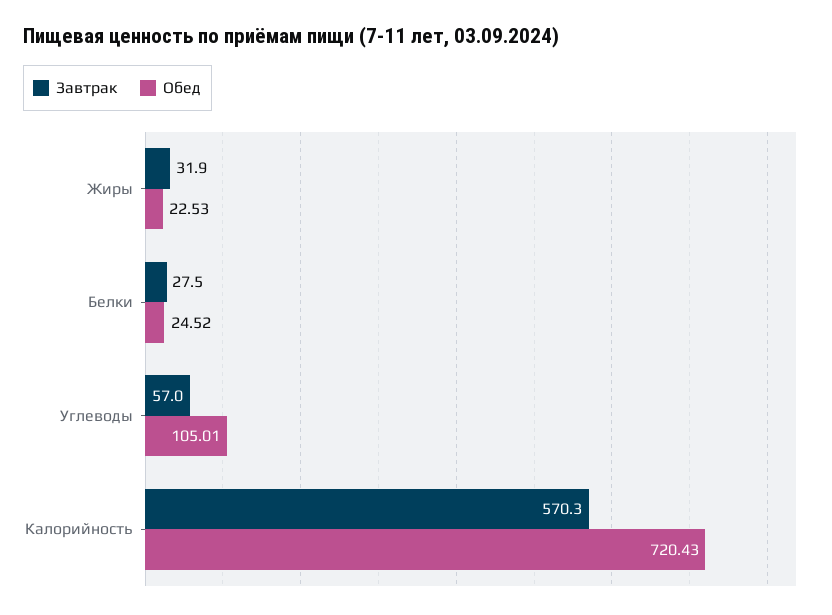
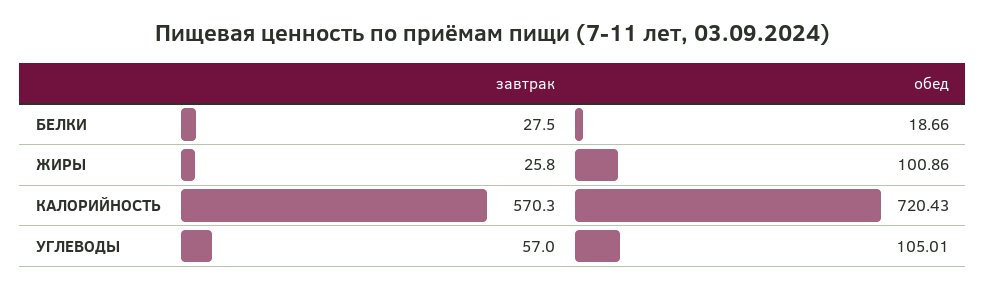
Завтрак, Жиры: 31.9 -> 25.8
Обед, Жиры: 22.53 -> 100.86
Обед, Белки: 24.52 -> 18.66

